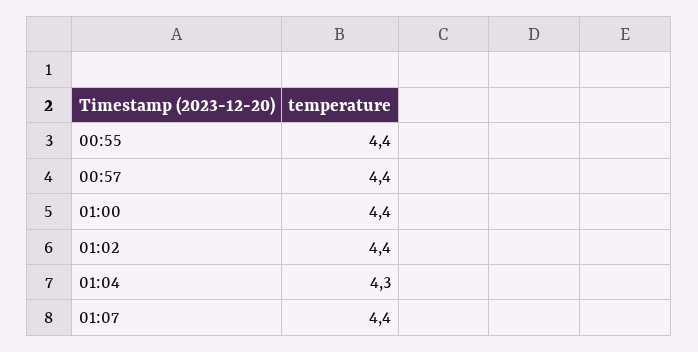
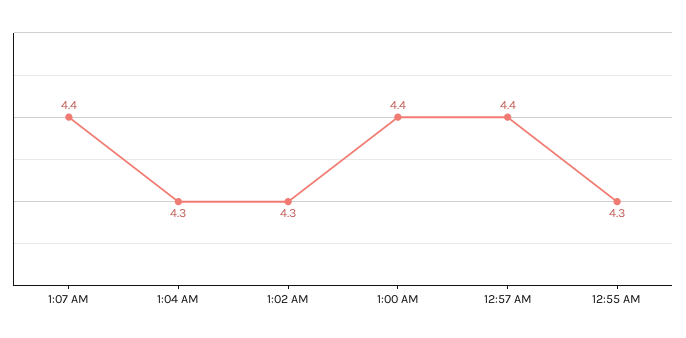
00:55: 4.4 -> 4.3
01:02: 4.4 -> 4.3

